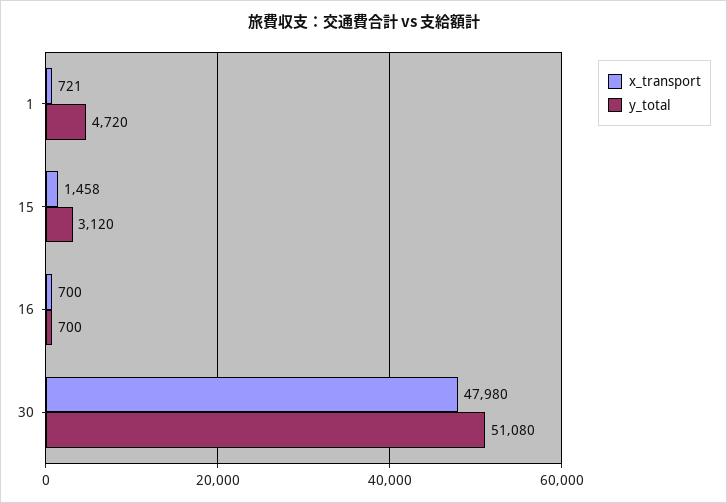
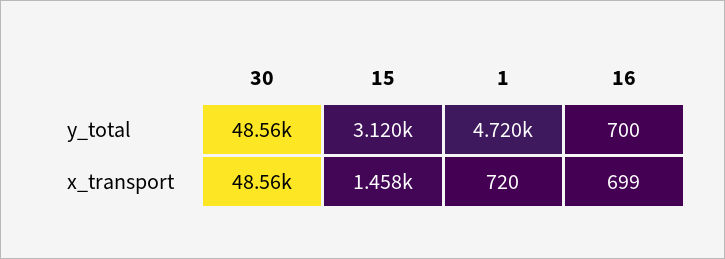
x_transport, 1: 721 -> 720
x_transport, 16: 700 -> 699
x_transport, 30: 47980 -> 48560
y_total, 30: 51080 -> 48560

